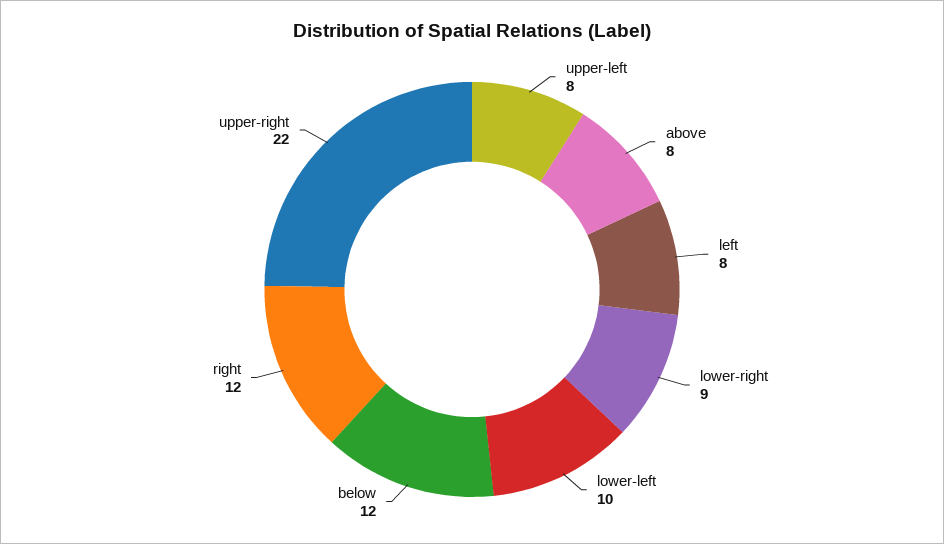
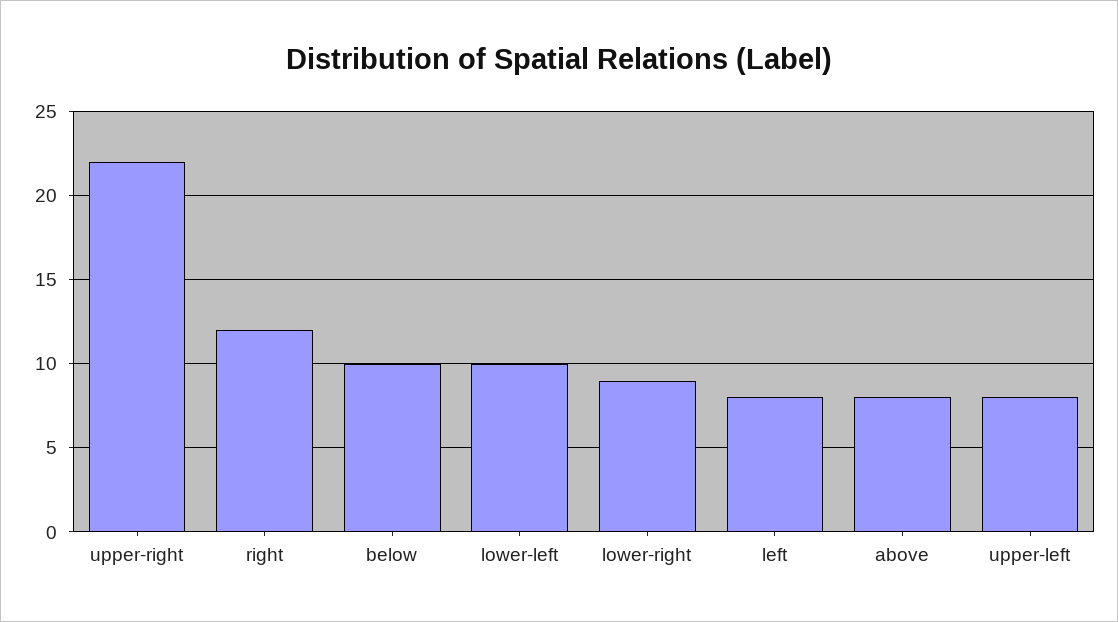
below: 12 -> 10

